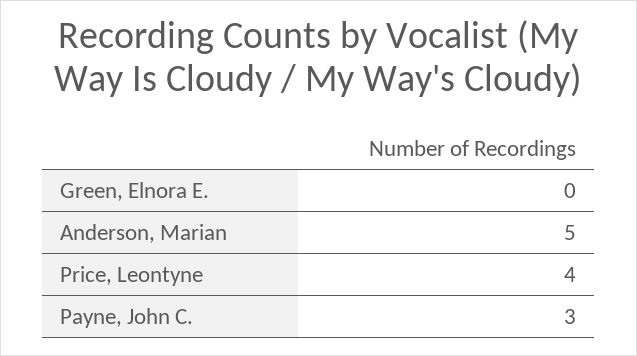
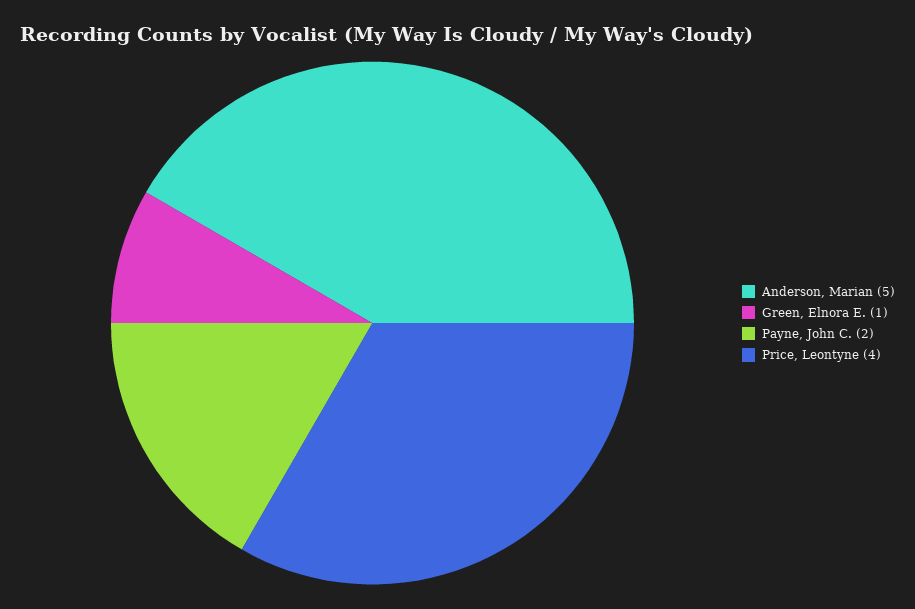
Green, Elnora E.: 0 -> 1
Payne, John C.: 3 -> 2

